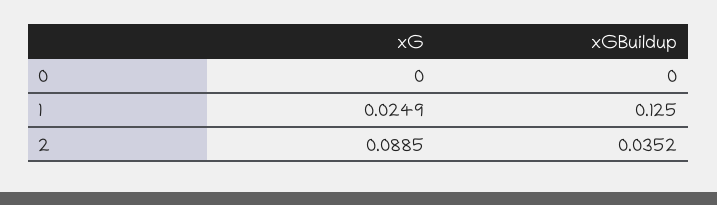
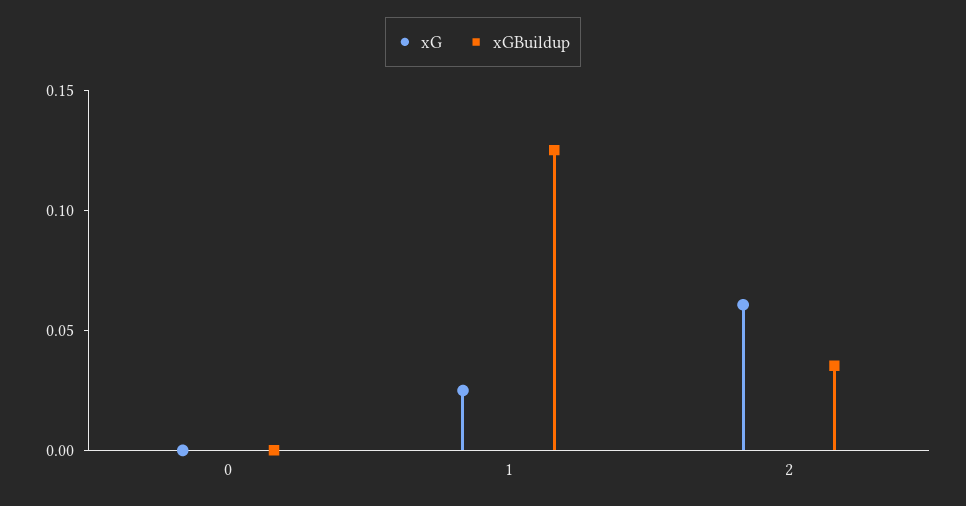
xG, 2: 0.0885 -> 0.06

